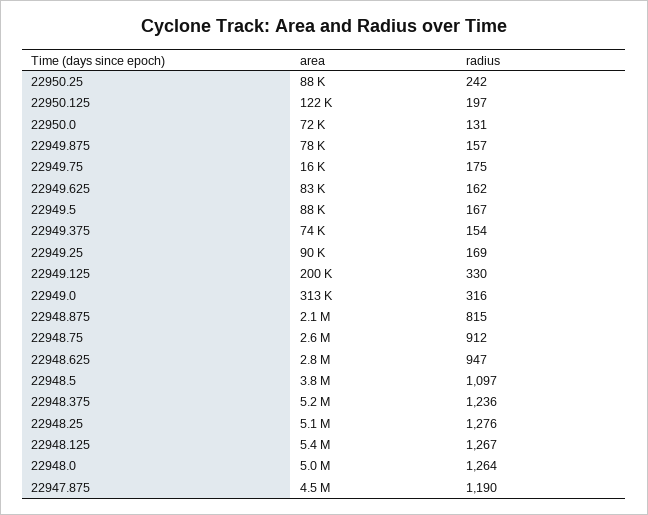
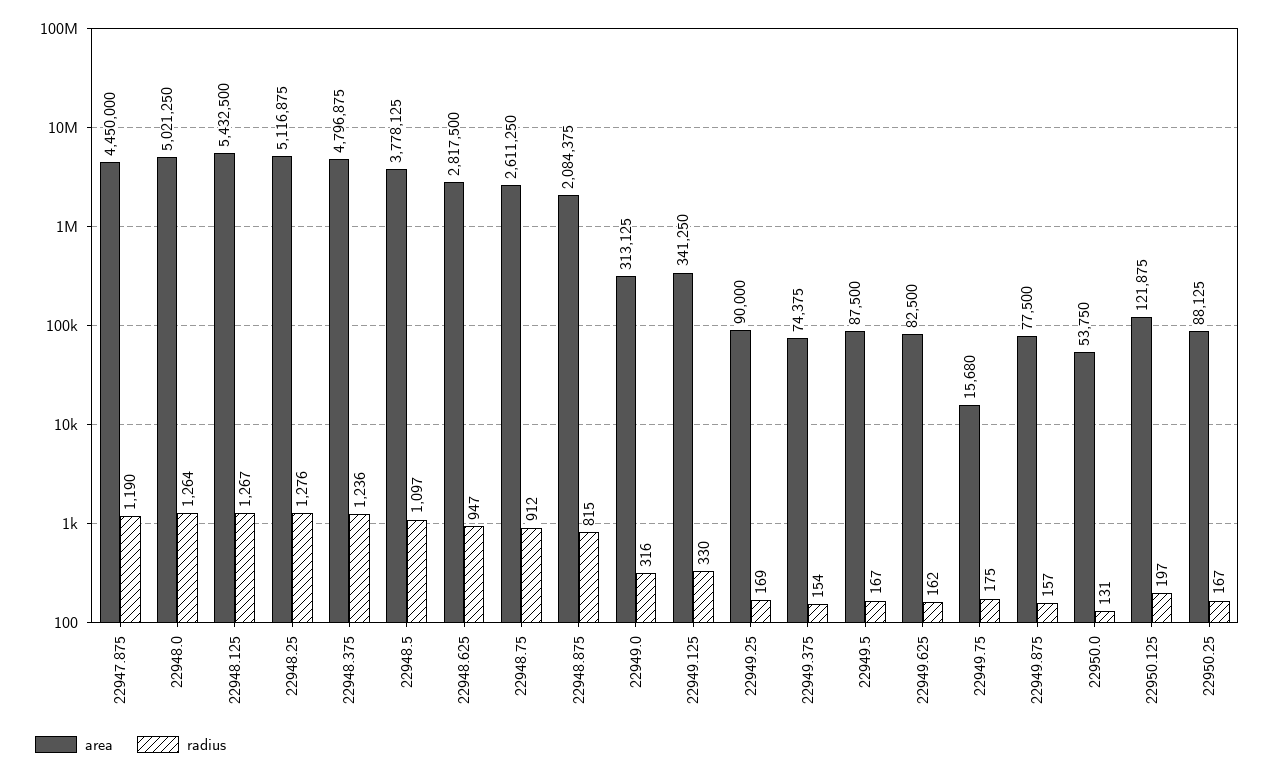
radius, 22950.25: 242 -> 167
area, 22950.0: 72000 -> 53750
area, 22949.125: 200000 -> 341250
area, 22948.375: 5200000 -> 4796875

